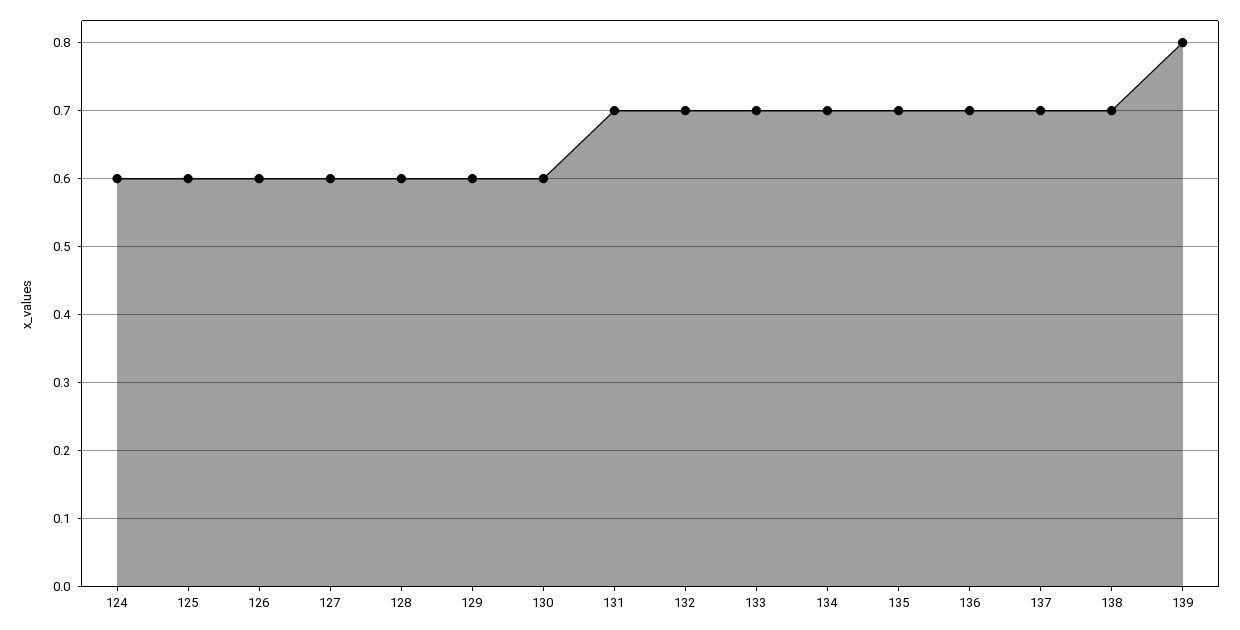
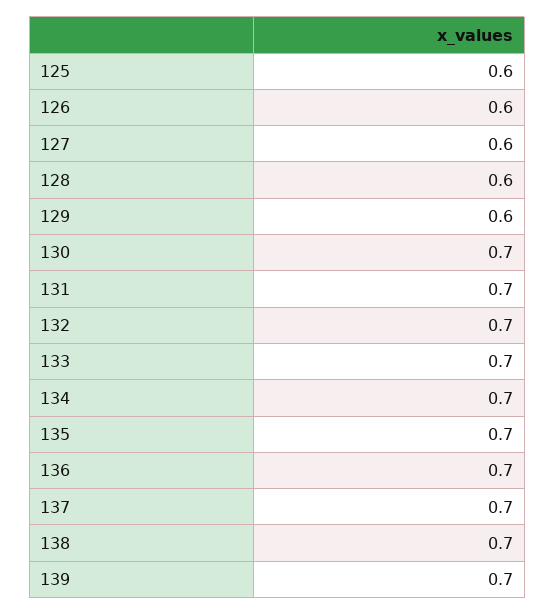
124: 0.6 -> none
130: 0.6 -> 0.7
139: 0.8 -> 0.7

